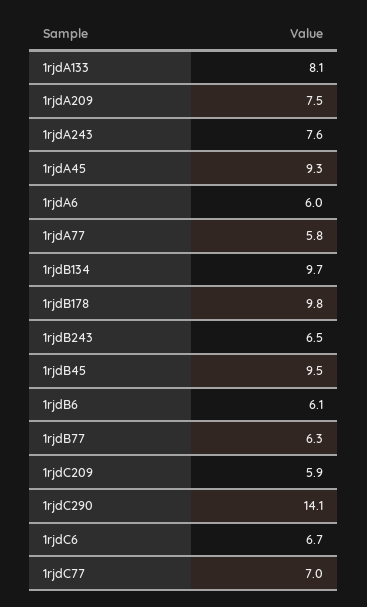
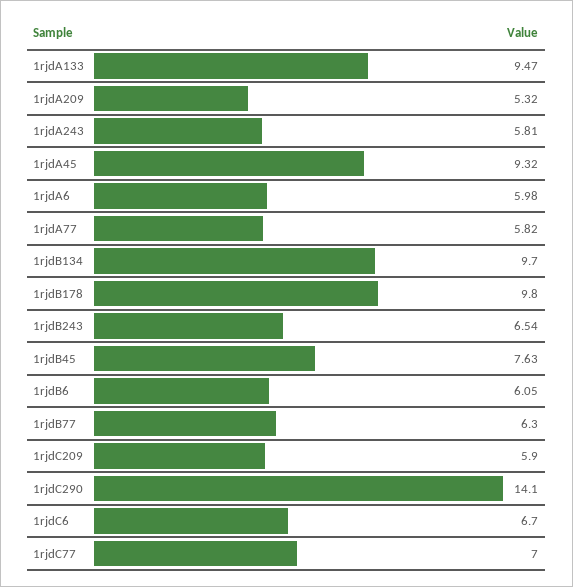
1rjdA133: 8.1 -> 9.47
1rjdA209: 7.5 -> 5.32
1rjdA243: 7.6 -> 5.81
1rjdB45: 9.5 -> 7.63

